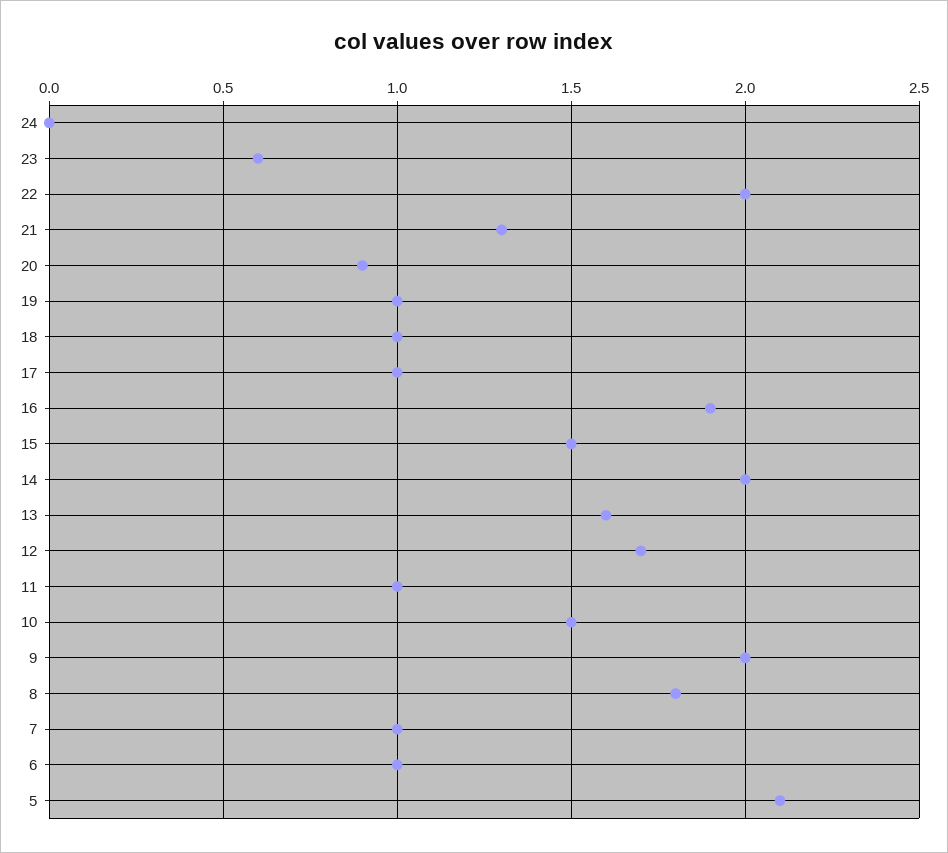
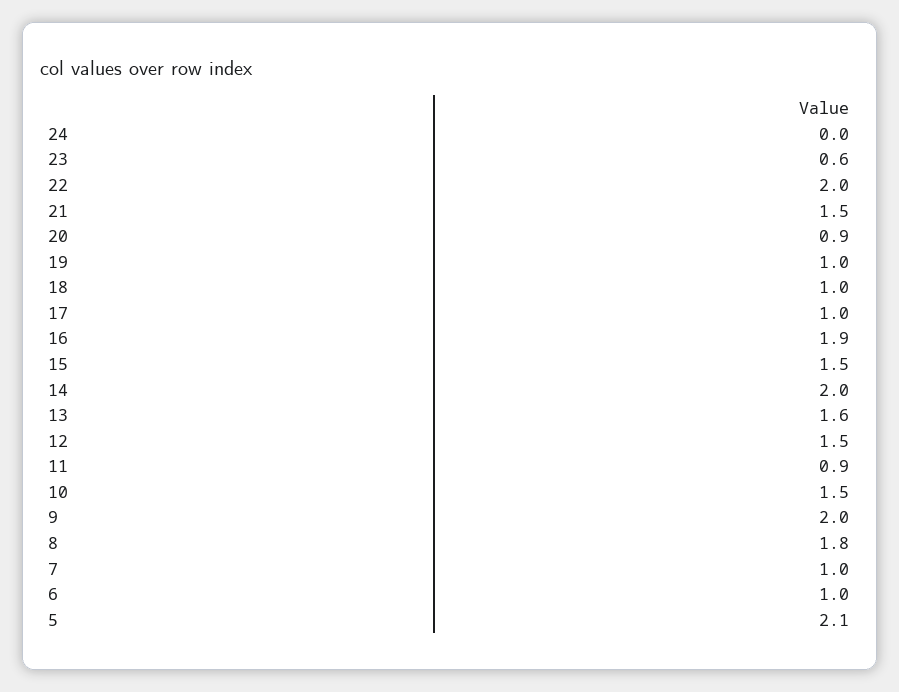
21: 1.3 -> 1.5
12: 1.7 -> 1.5
11: 1 -> 0.9

